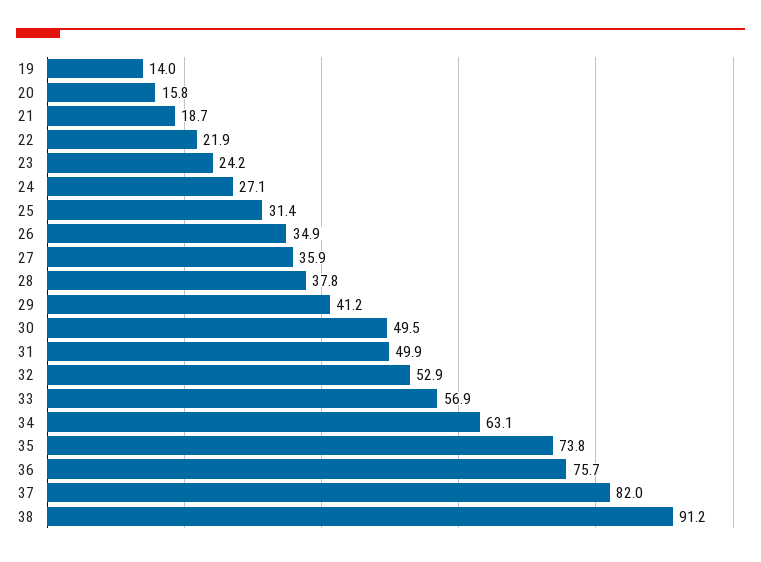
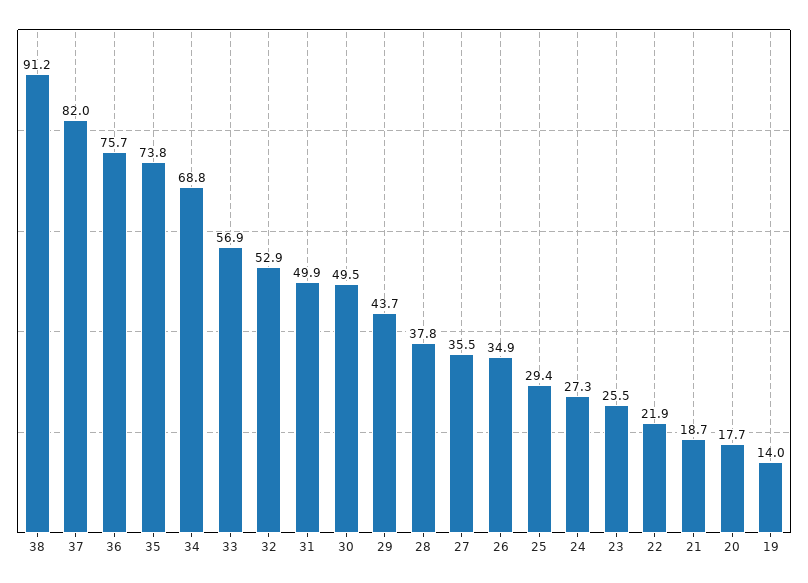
20: 15.8 -> 17.7
23: 24.2 -> 25.5
24: 27.1 -> 27.3
25: 31.4 -> 29.4
27: 35.9 -> 35.5
29: 41.2 -> 43.7
34: 63.1 -> 68.8

